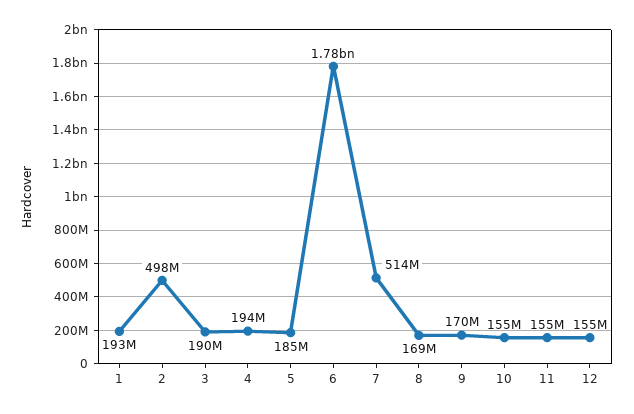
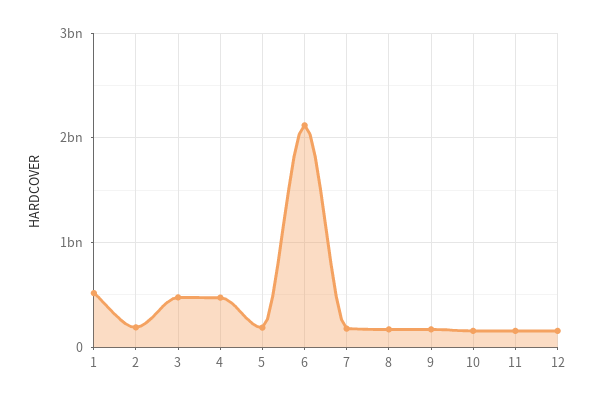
1: 193000000 -> 500000000
2: 498000000 -> 200000000
3: 190000000 -> 500000000
4: 194000000 -> 500000000
6: 1780000000 -> 2100000000
7: 514000000 -> 200000000

